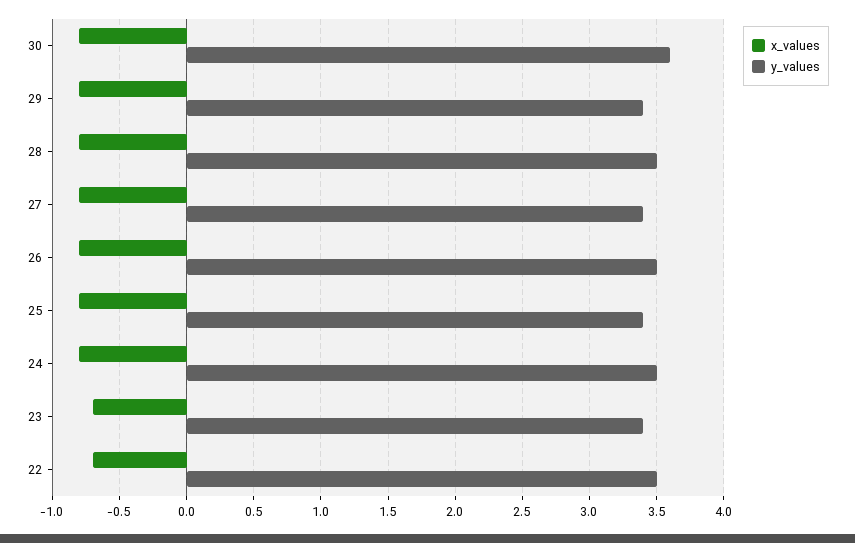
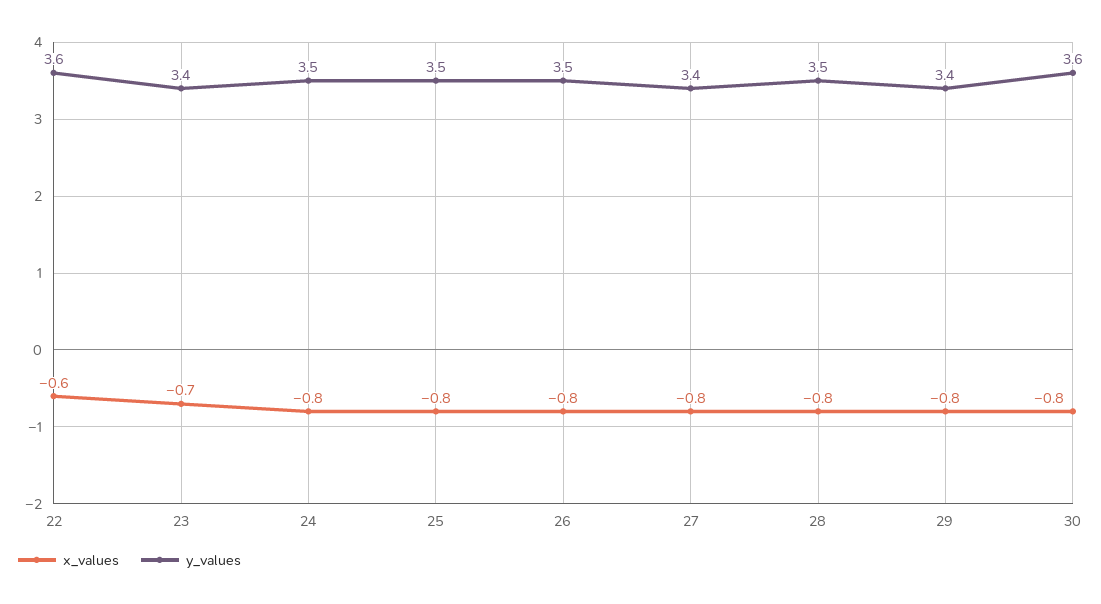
y_values, 25: 3.4 -> 3.5
x_values, 22: -0.7 -> -0.6
y_values, 22: 3.5 -> 3.6

